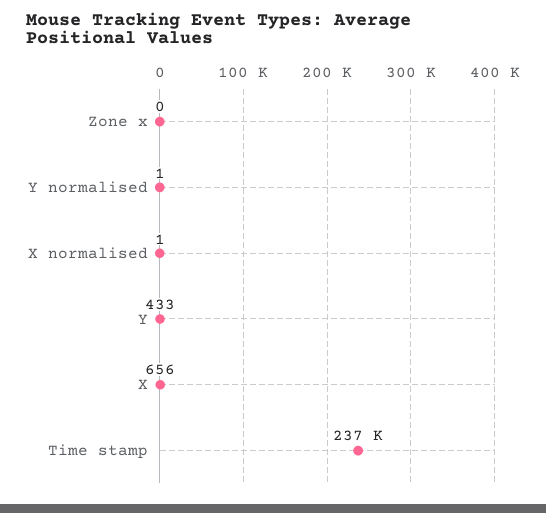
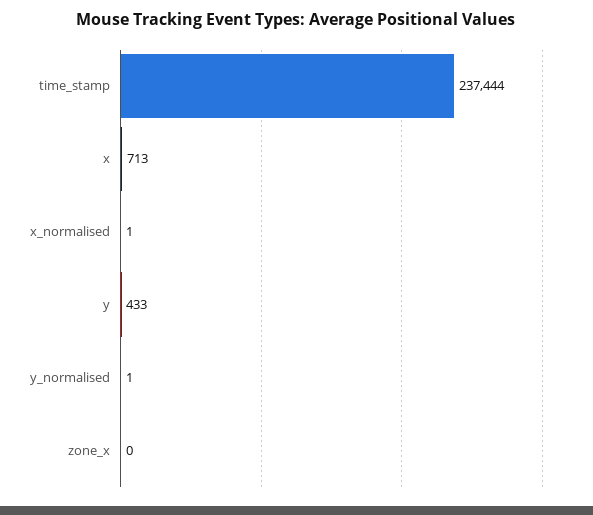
X: 656 -> 713

